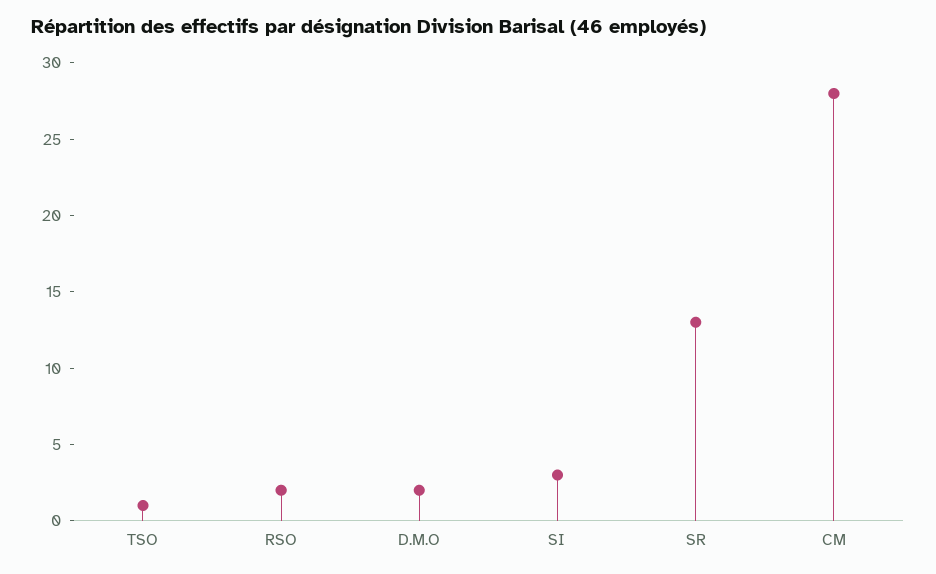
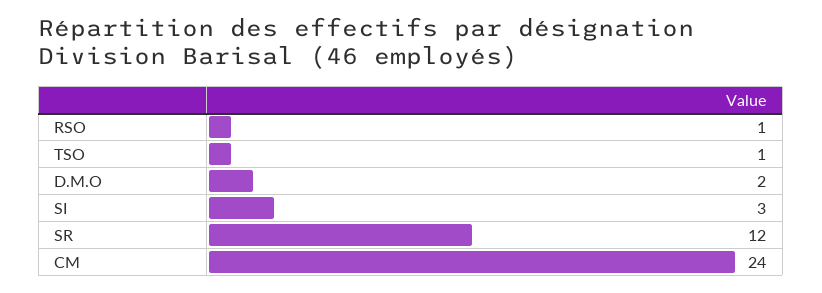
RSO: 2 -> 1
SR: 13 -> 12
CM: 28 -> 24

